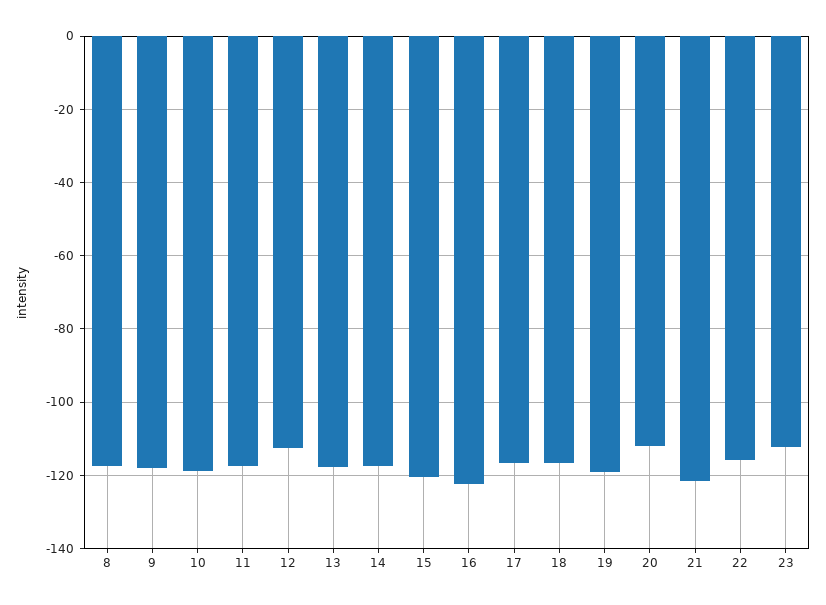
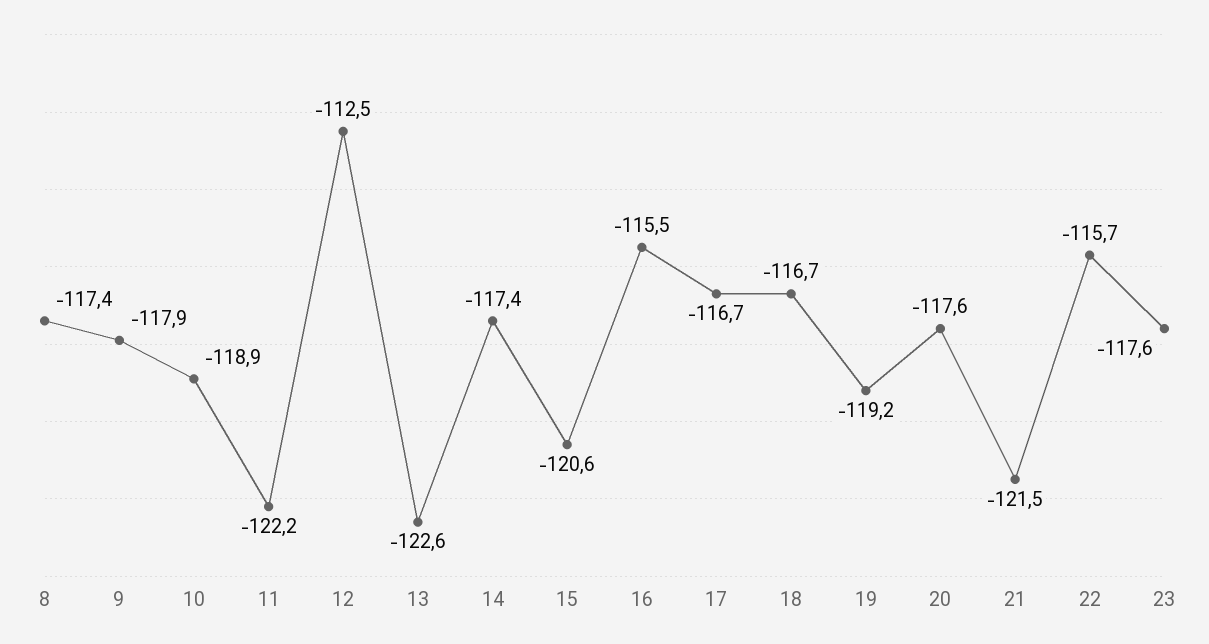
11: -118 -> -122.2
13: -118 -> -122.6
16: -122 -> -115.5
20: -112 -> -117.6
23: -112 -> -117.6

